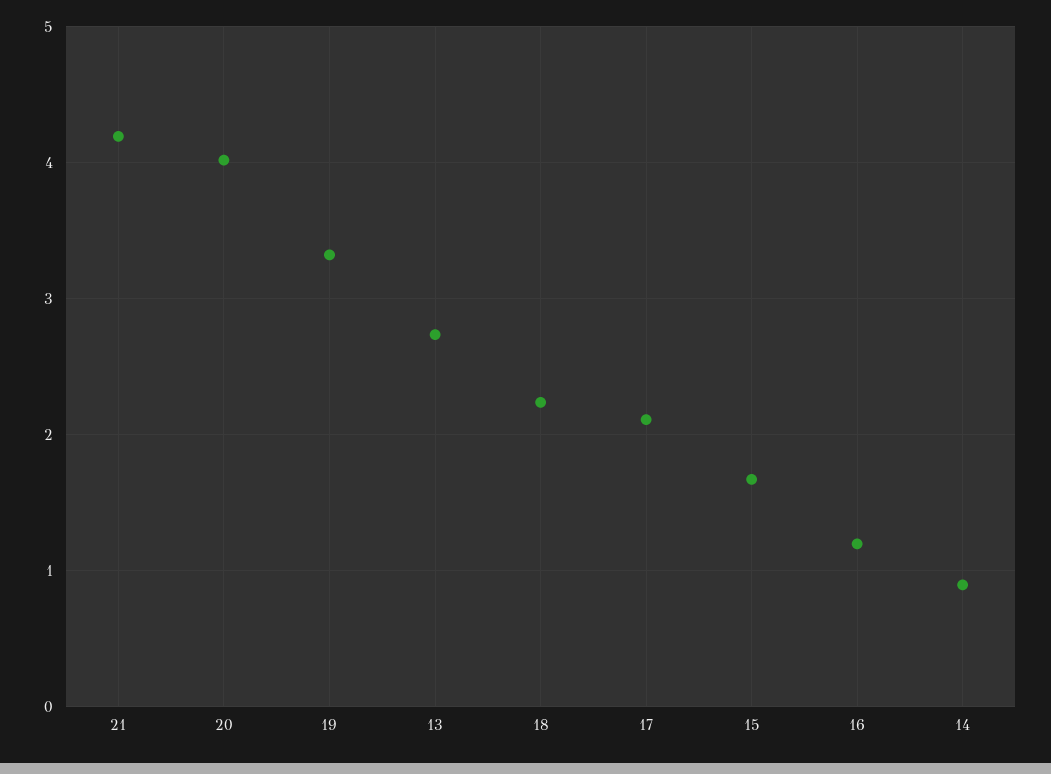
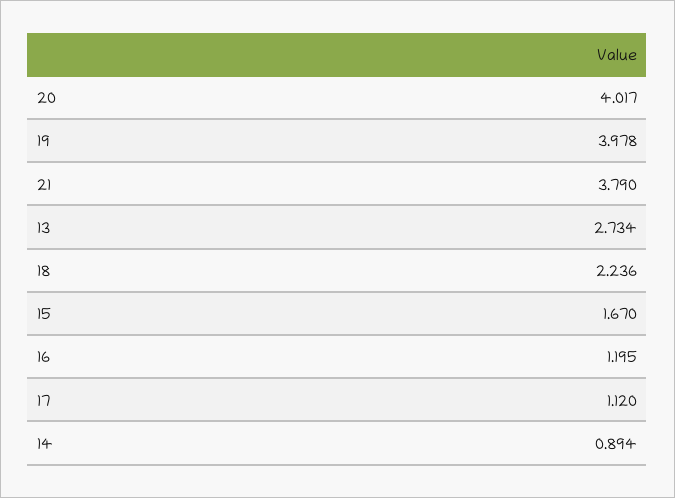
21: 4.2 -> 3.79
19: 3.3 -> 3.978
17: 2.1 -> 1.12

